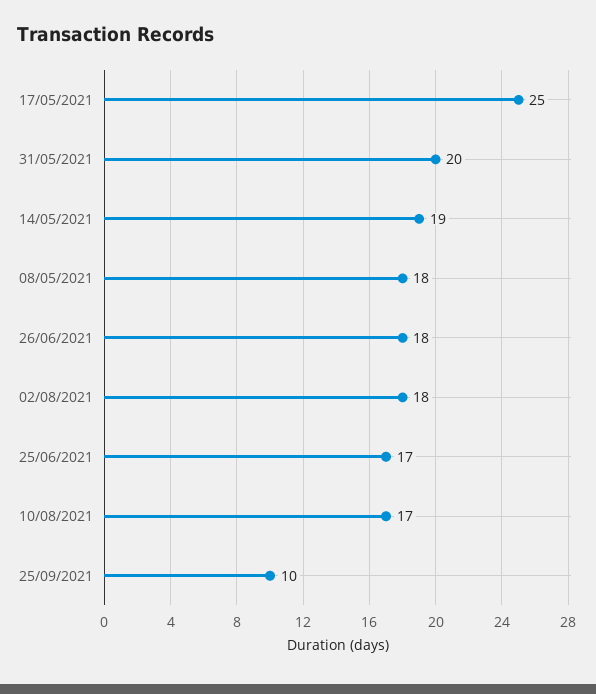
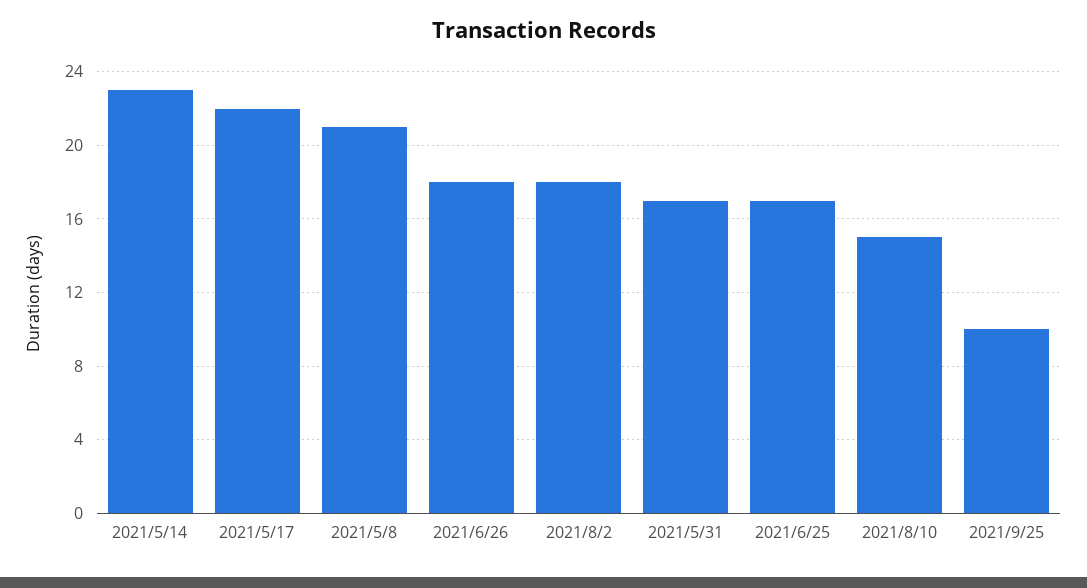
17/05/2021: 25 -> 22
31/05/2021: 20 -> 17
14/05/2021: 19 -> 23
08/05/2021: 18 -> 21
10/08/2021: 17 -> 15

